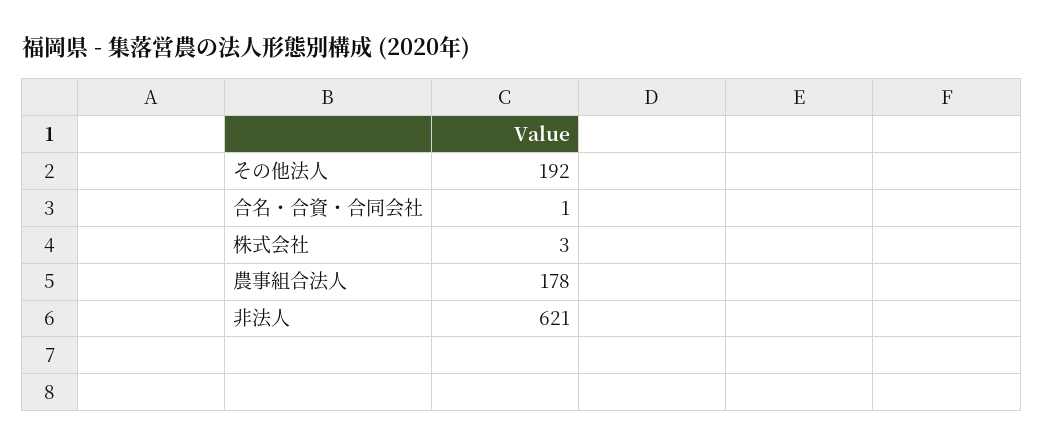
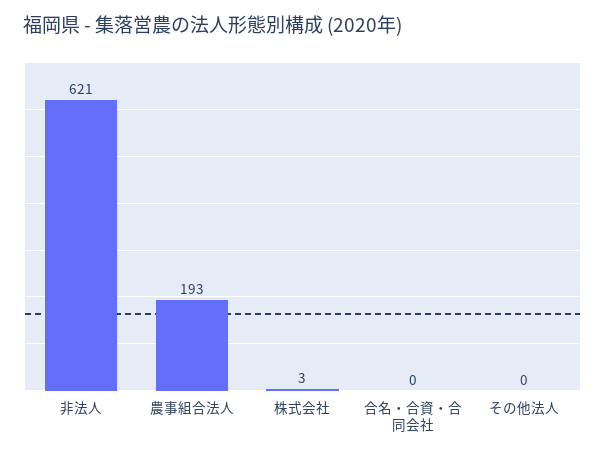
その他法人: 192 -> 0
合名・合資・合同会社: 1 -> 0
農事組合法人: 178 -> 193

